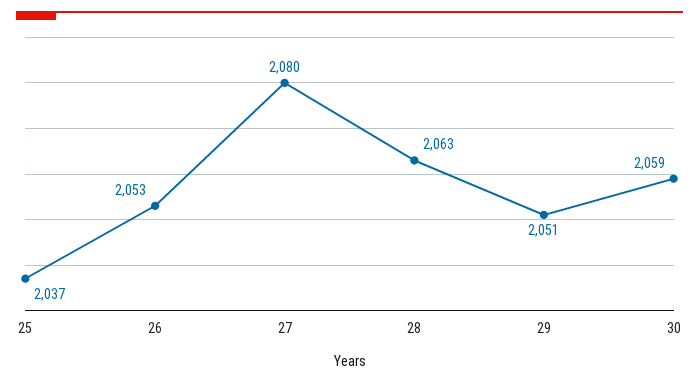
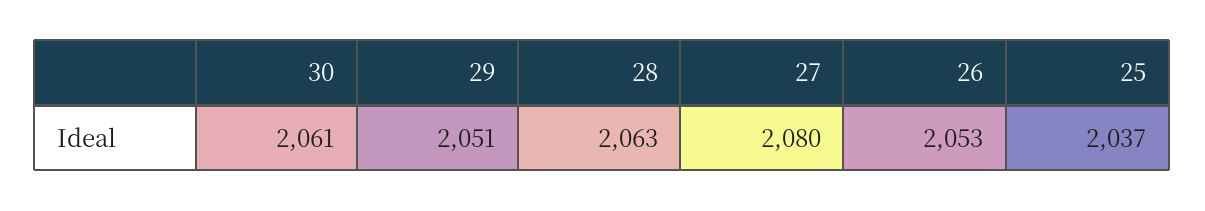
30: 2059 -> 2061

